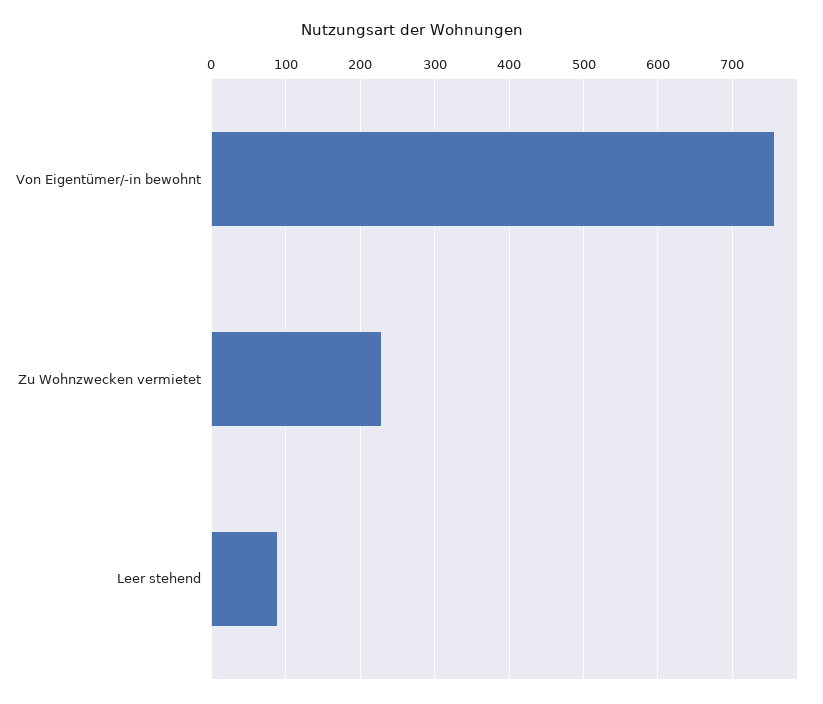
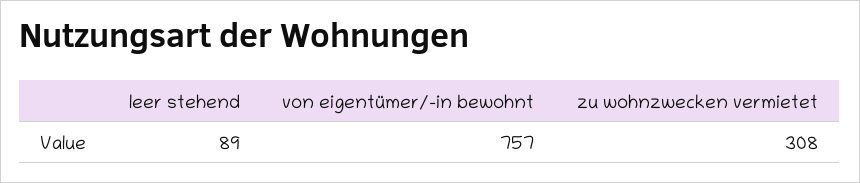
Zu Wohnzwecken vermietet: 230 -> 308

